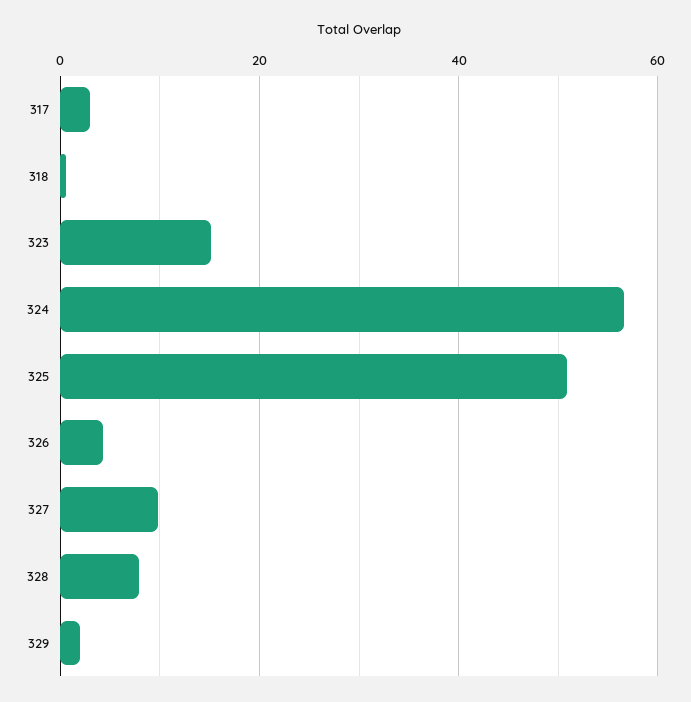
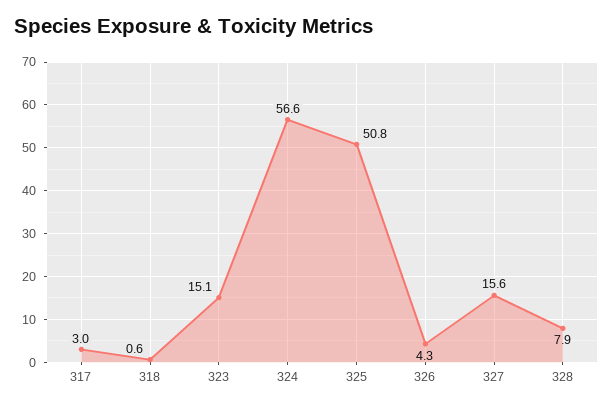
327: 10 -> 15.6
329: 2 -> none

